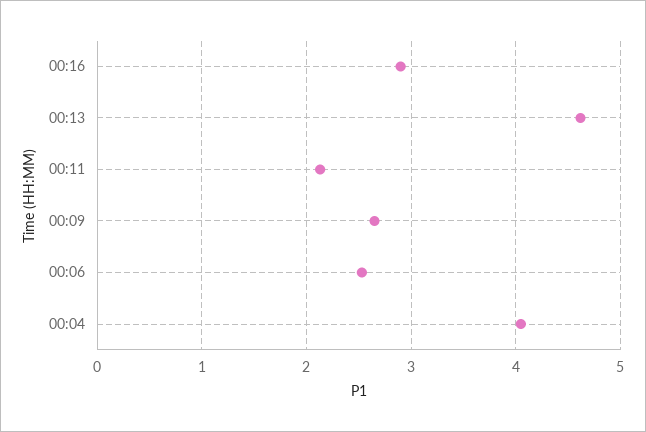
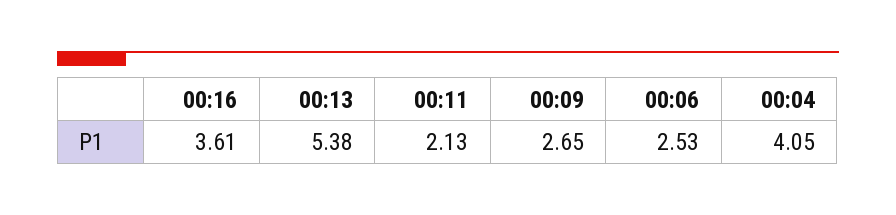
00:16: 2.9 -> 3.61
00:13: 4.6 -> 5.38

